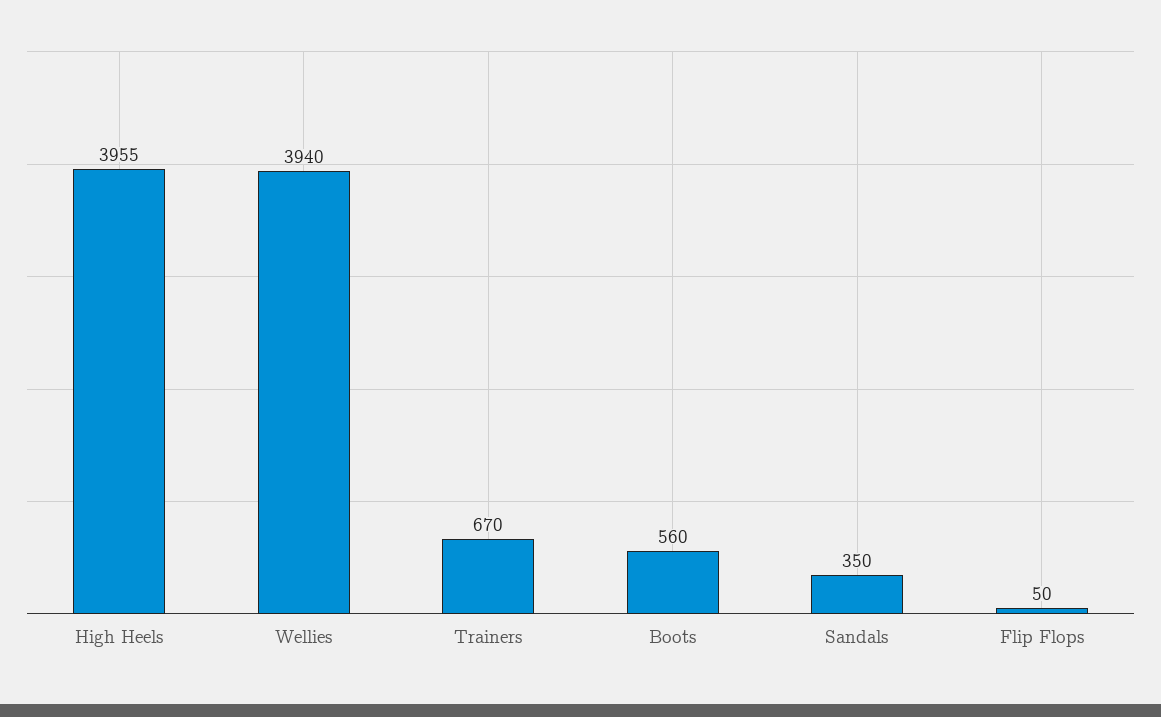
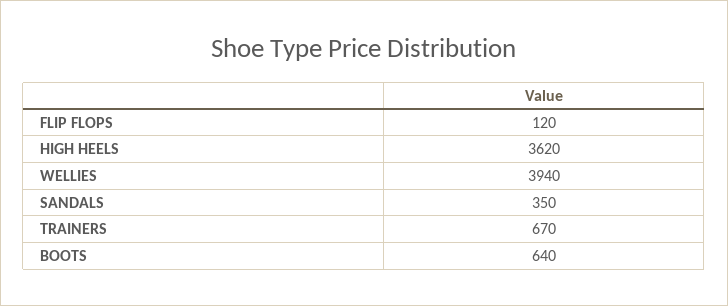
High Heels: 3955 -> 3620
Boots: 560 -> 640
Flip Flops: 50 -> 120

